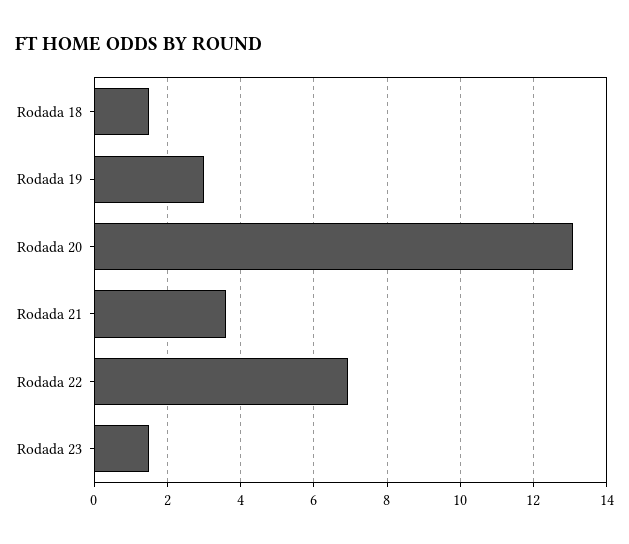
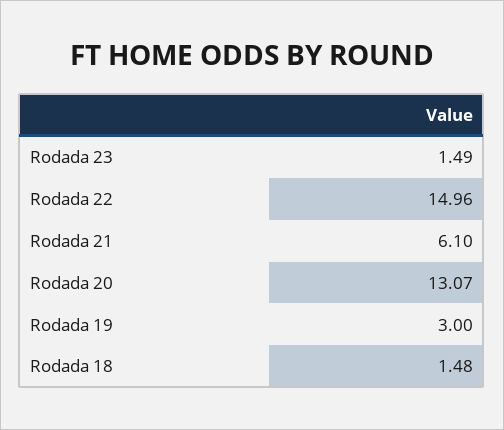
Rodada 21: 3.6 -> 6.1
Rodada 22: 7 -> 14.96

